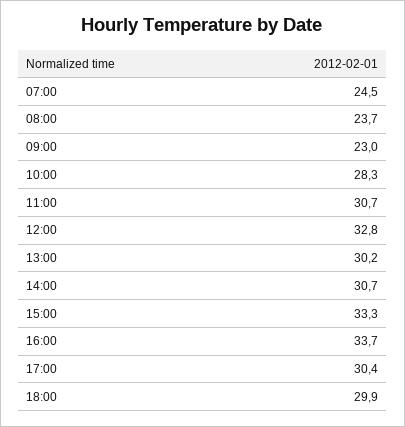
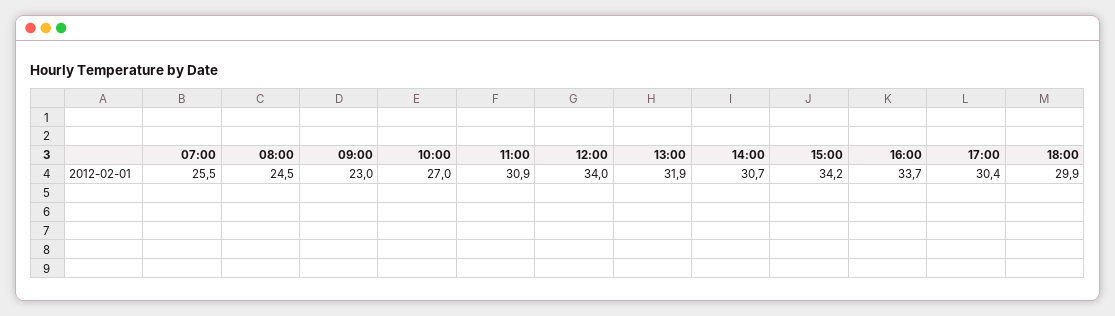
07:00: 24.5 -> 25.5
08:00: 23.7 -> 24.5
10:00: 28.3 -> 27
11:00: 30.7 -> 30.9
12:00: 32.8 -> 34
13:00: 30.2 -> 31.9
15:00: 33.3 -> 34.2

